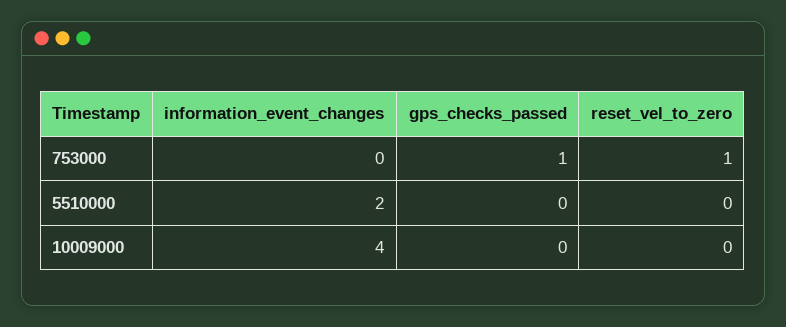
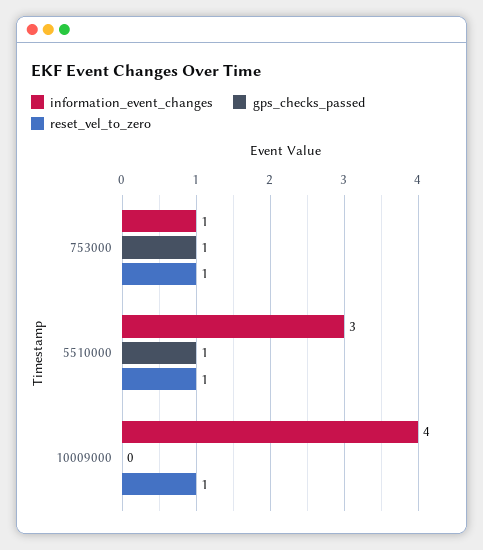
information_event_changes, 753000: 0 -> 1
information_event_changes, 5510000: 2 -> 3
gps_checks_passed, 5510000: 0 -> 1
reset_vel_to_zero, 5510000: 0 -> 1
reset_vel_to_zero, 10009000: 0 -> 1

